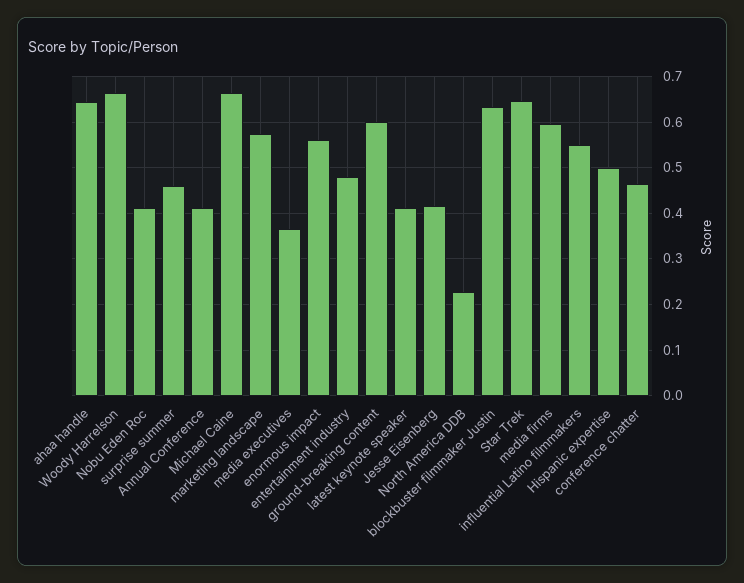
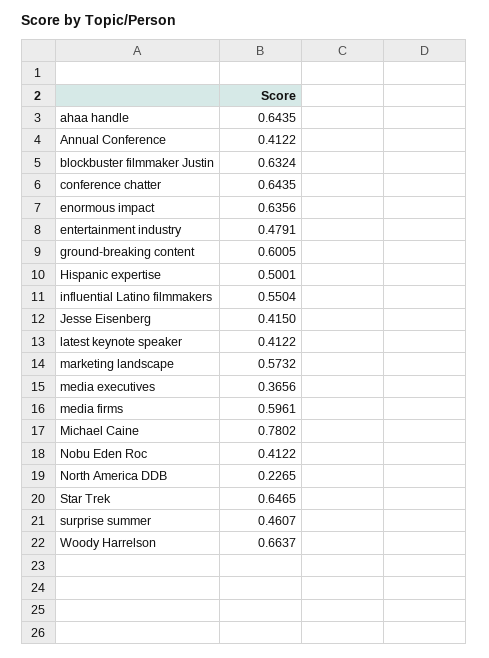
Michael Caine: 0.66 -> 0.7802
enormous impact: 0.56 -> 0.6356
conference chatter: 0.46 -> 0.6435

